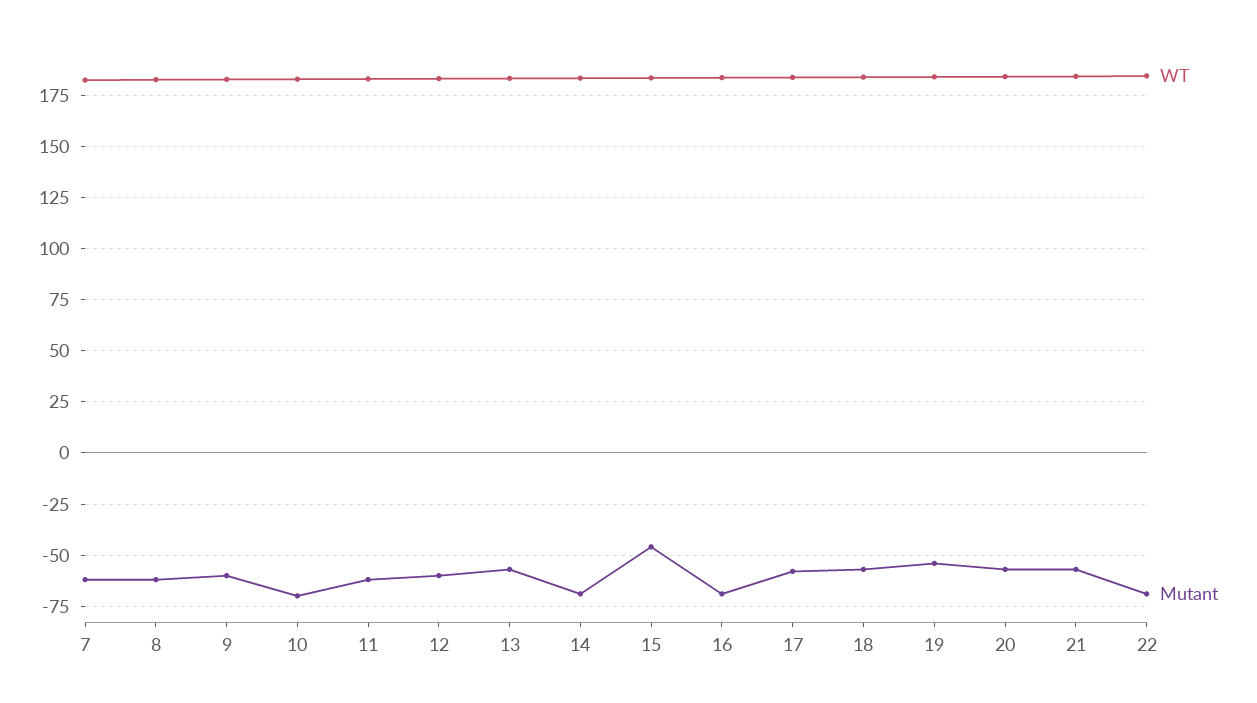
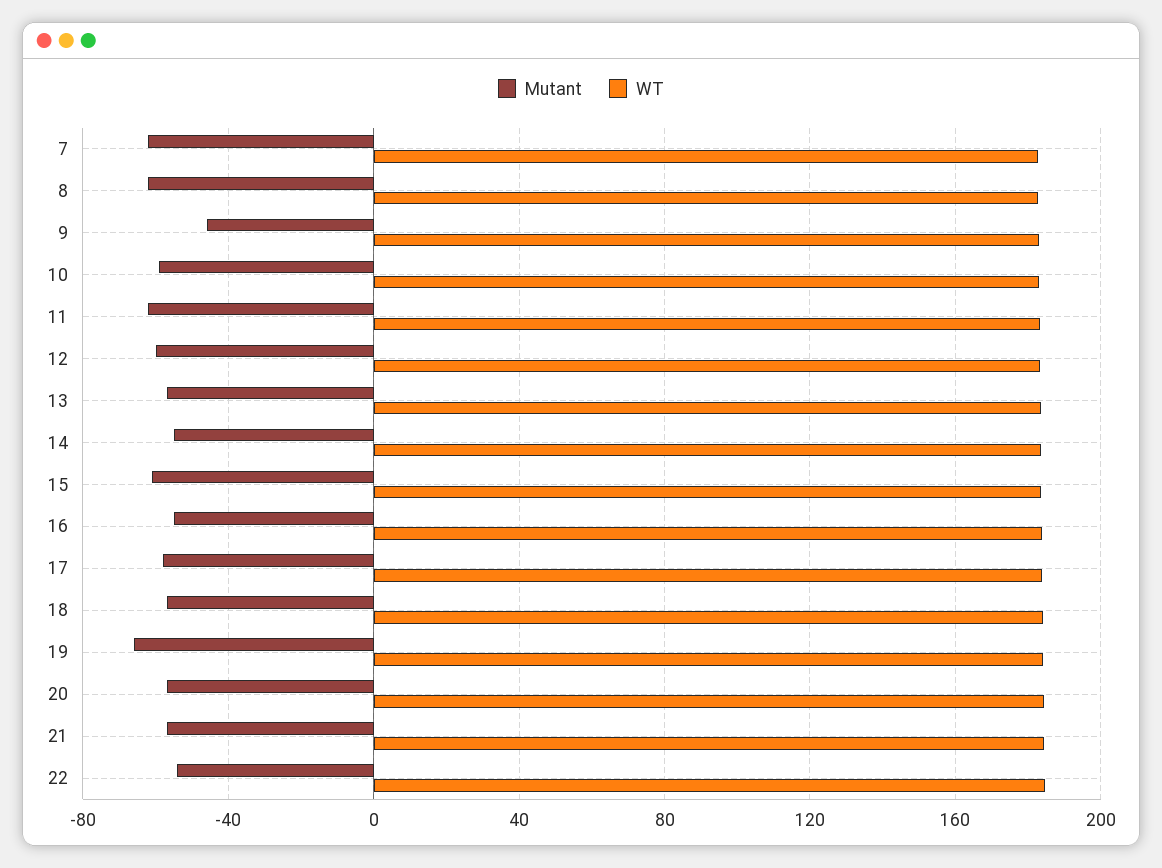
Mutant, 9: -60 -> -45
Mutant, 10: -70 -> -60
Mutant, 14: -70 -> -55
Mutant, 15: -45 -> -60
Mutant, 16: -70 -> -55
Mutant, 19: -55 -> -65
Mutant, 22: -70 -> -55

